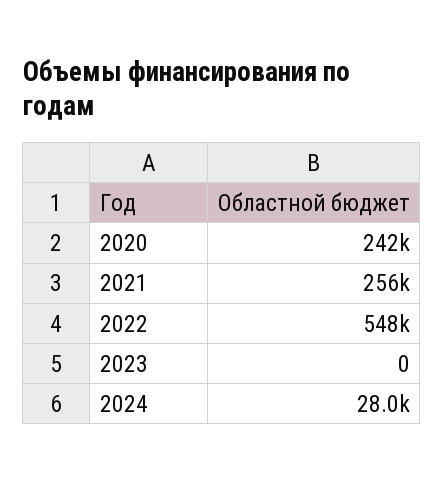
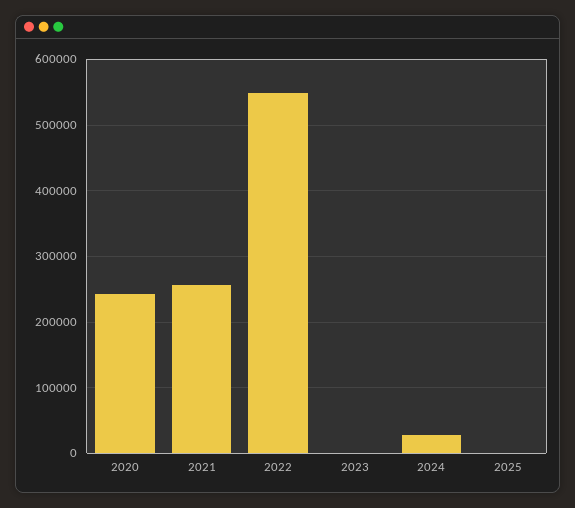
2025: none -> 0

